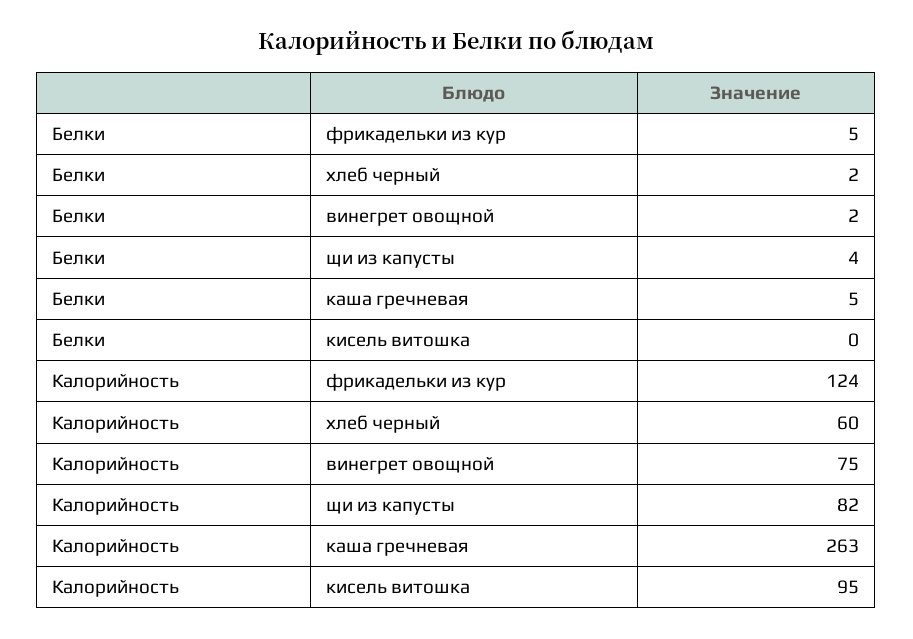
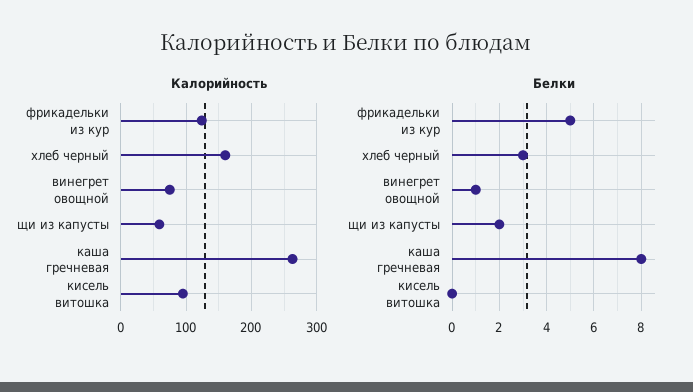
Белки, хлеб черный: 2 -> 3
Белки, винегрет овощной: 2 -> 1
Белки, щи из капусты: 4 -> 2
Белки, каша гречневая: 5 -> 8
Калорийность, хлеб черный: 60 -> 160
Калорийность, щи из капусты: 82 -> 60

